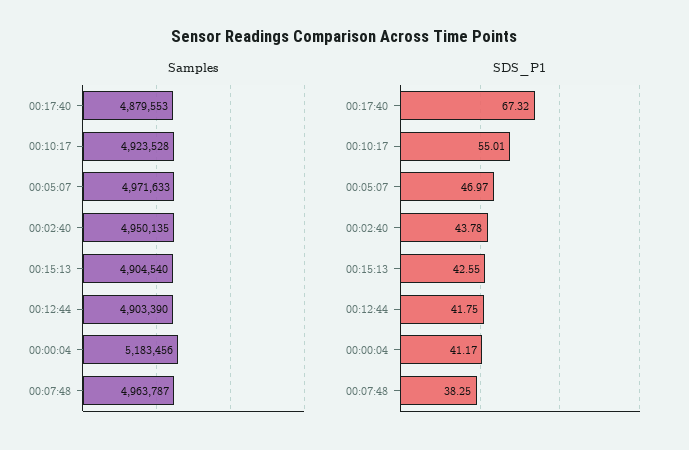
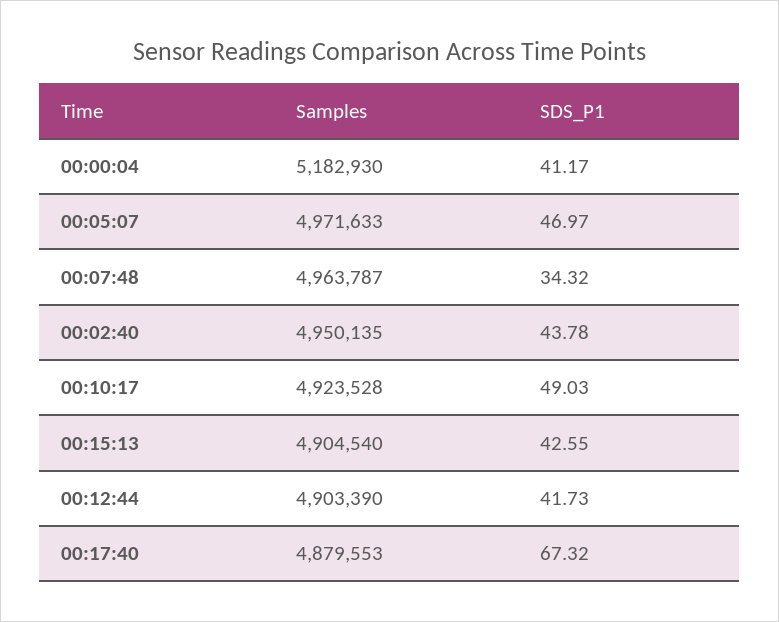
Samples, 00:00:04: 5183456 -> 5182930
SDS_P1, 00:10:17: 55.01 -> 49.03
SDS_P1, 00:12:44: 41.75 -> 41.73
SDS_P1, 00:07:48: 38.25 -> 34.32

